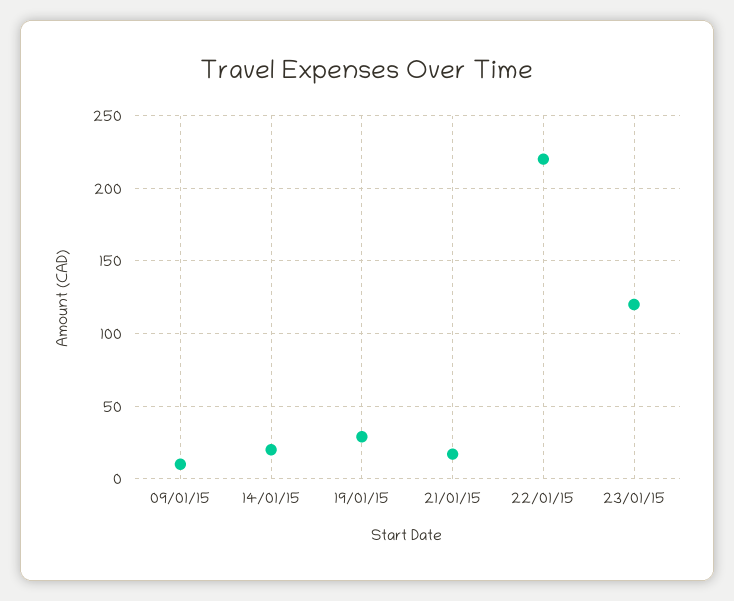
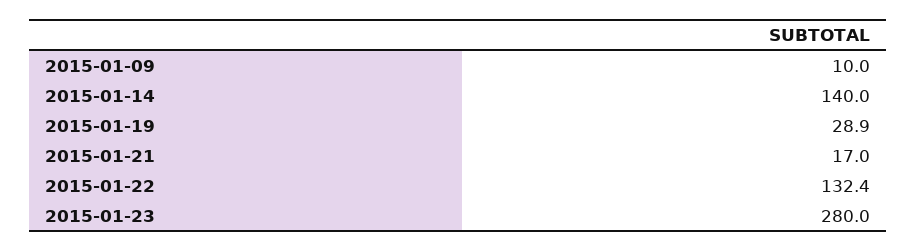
14/01/15: 20 -> 140
22/01/15: 220 -> 132.4
23/01/15: 120 -> 280

